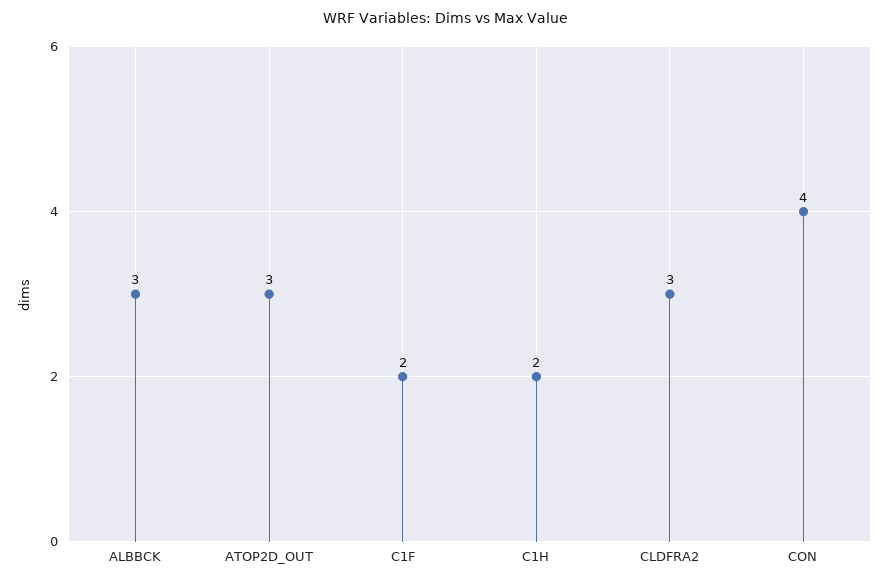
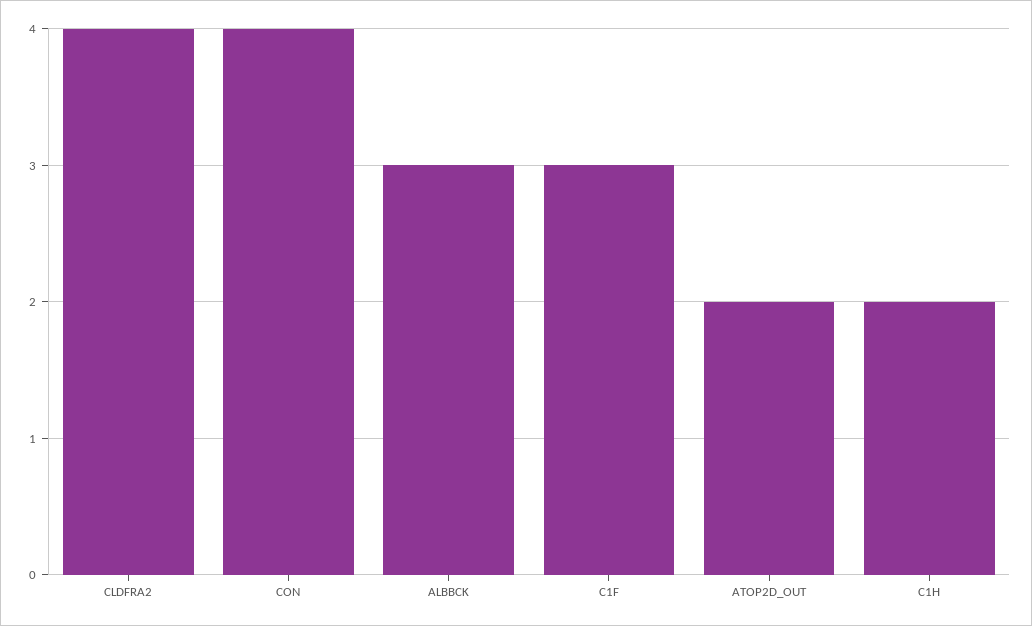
ATOP2D_OUT: 3 -> 2
C1F: 2 -> 3
CLDFRA2: 3 -> 4

